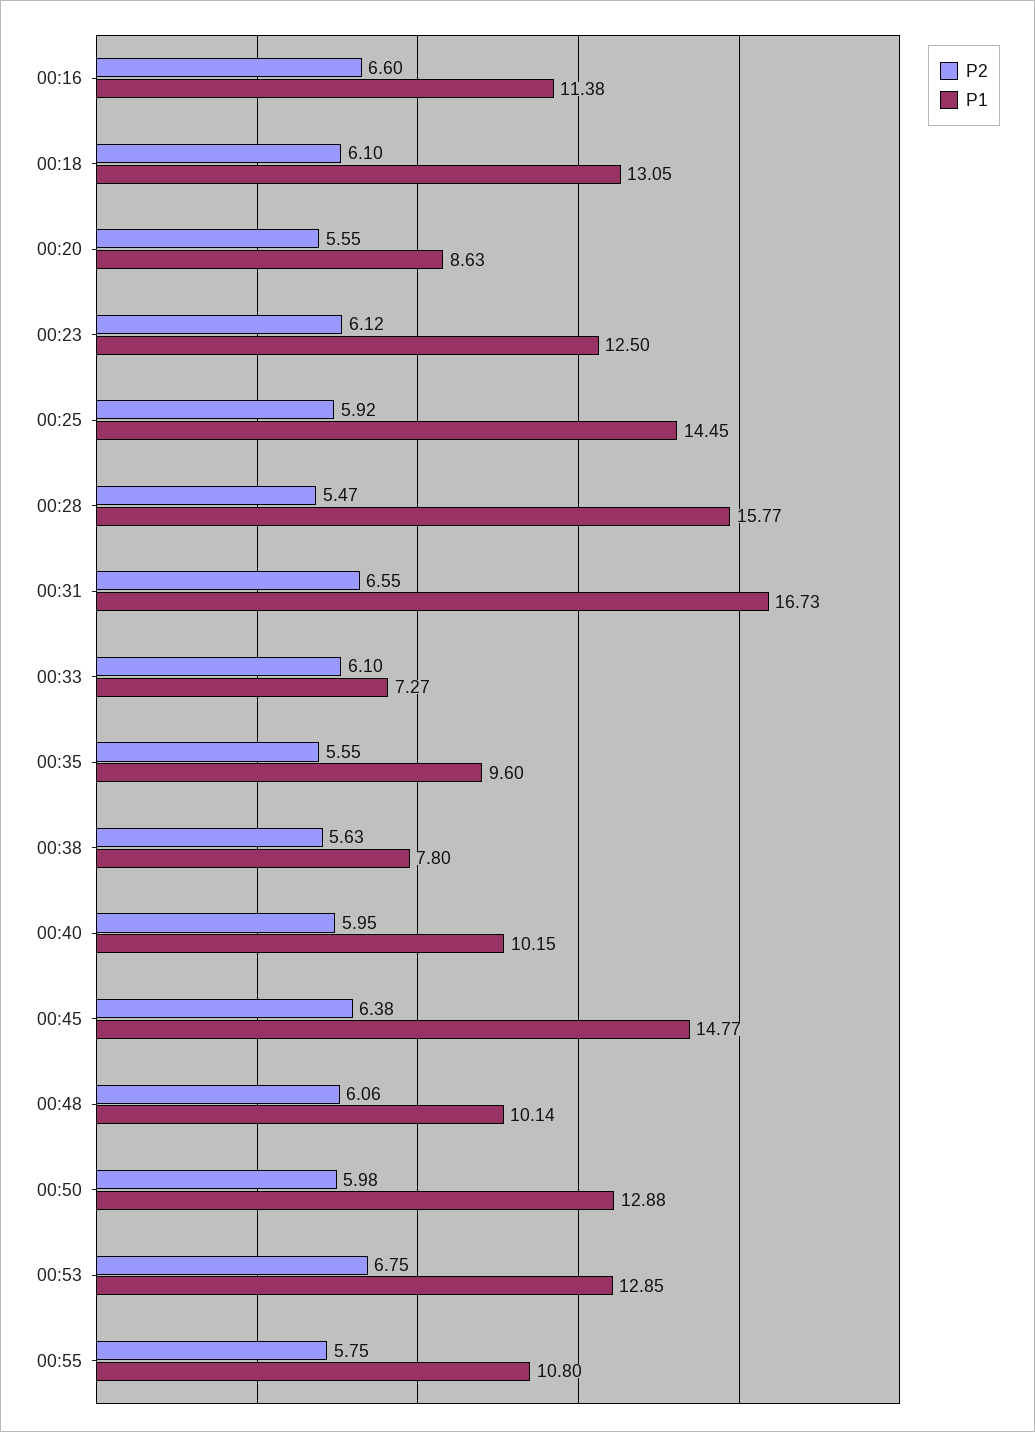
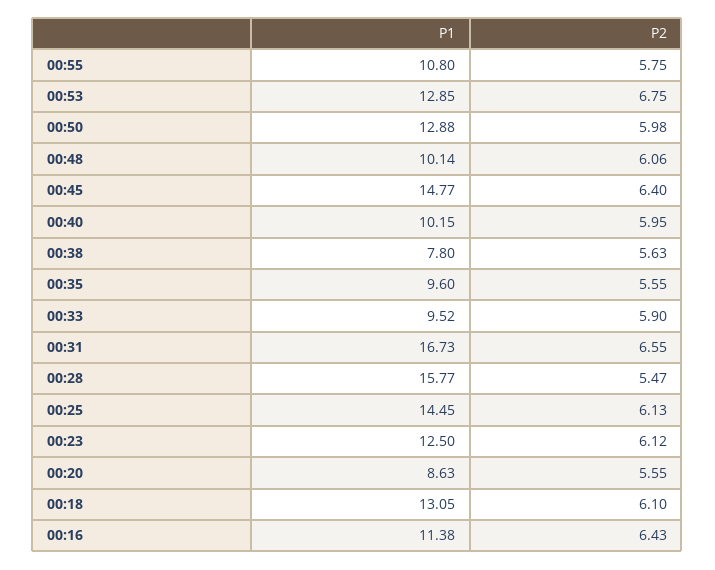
P2, 00:16: 6.6 -> 6.43
P2, 00:25: 5.92 -> 6.13
P2, 00:33: 6.1 -> 5.9
P1, 00:33: 7.27 -> 9.52
P2, 00:45: 6.38 -> 6.4

